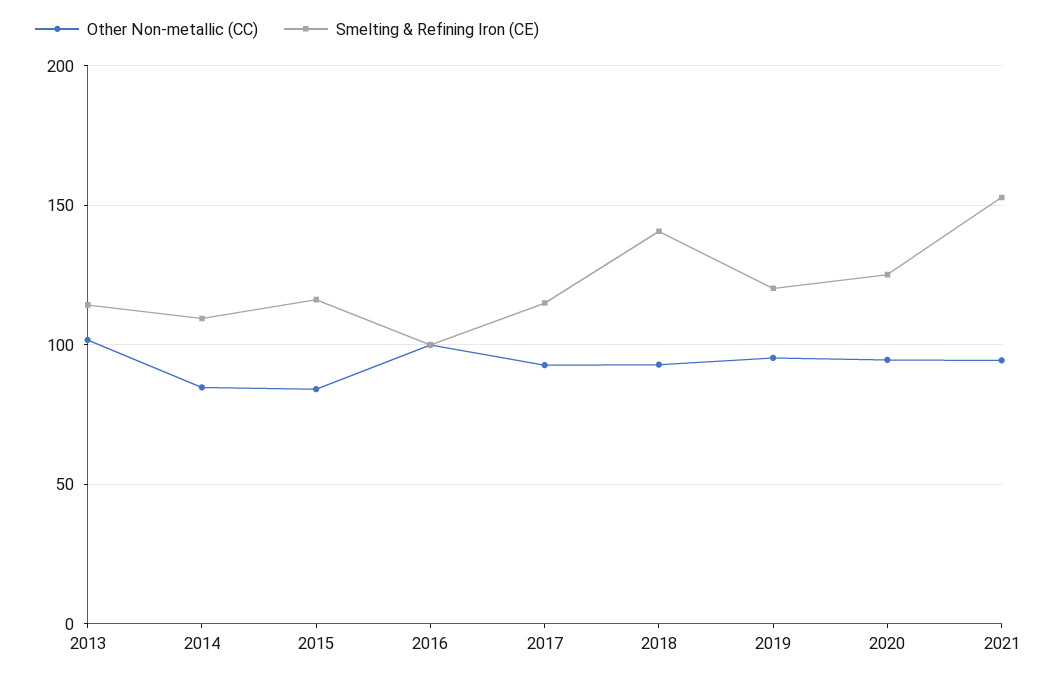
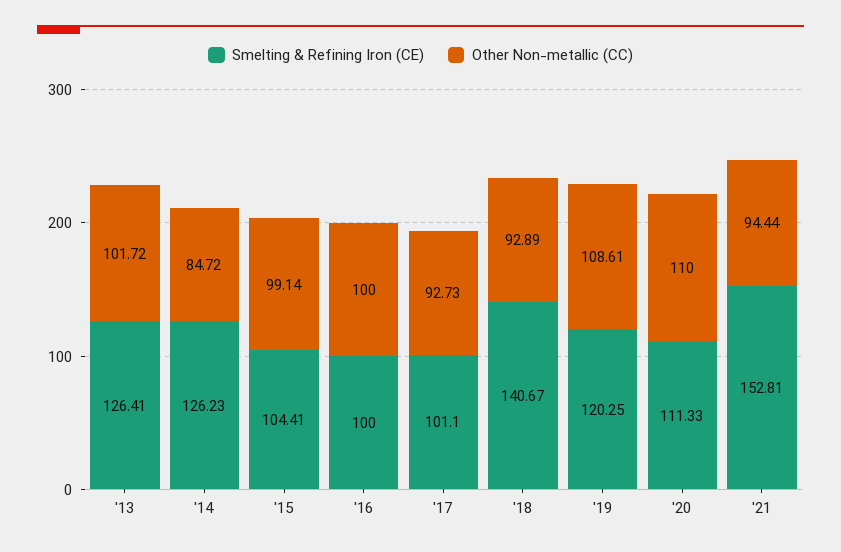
Smelting & Refining Iron (CE), 2013: 115 -> 126.41
Smelting & Refining Iron (CE), 2014: 110 -> 126.23
Other Non-metallic (CC), 2015: 85 -> 99.14
Smelting & Refining Iron (CE), 2015: 115 -> 104.41
Smelting & Refining Iron (CE), 2017: 115 -> 101.1
Other Non-metallic (CC), 2019: 95 -> 108.61
Other Non-metallic (CC), 2020: 95 -> 110
Smelting & Refining Iron (CE), 2020: 125 -> 111.33

